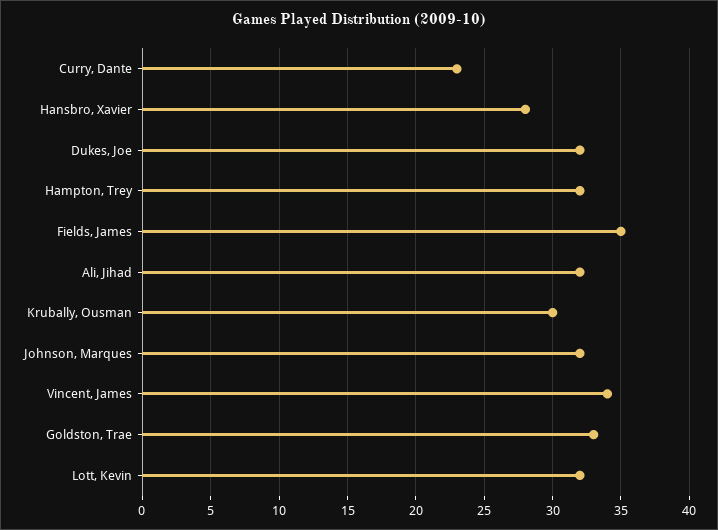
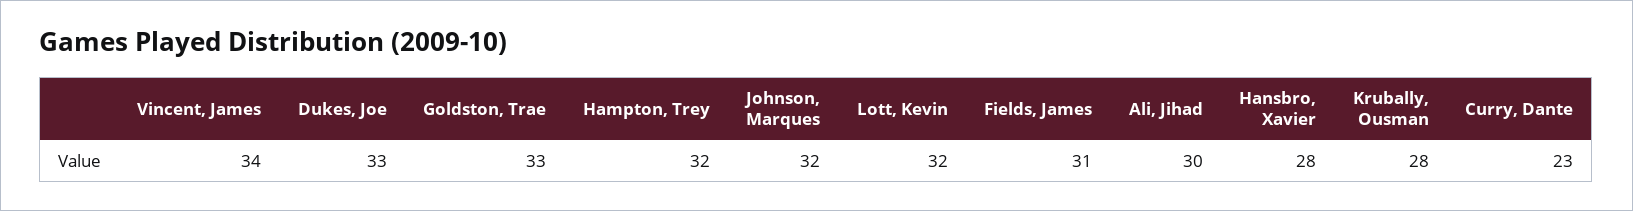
Dukes, Joe: 32 -> 33
Fields, James: 35 -> 31
Ali, Jihad: 32 -> 30
Krubally, Ousman: 30 -> 28

